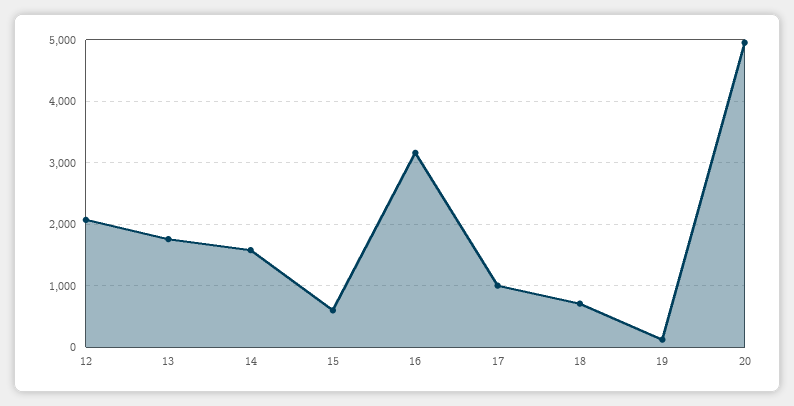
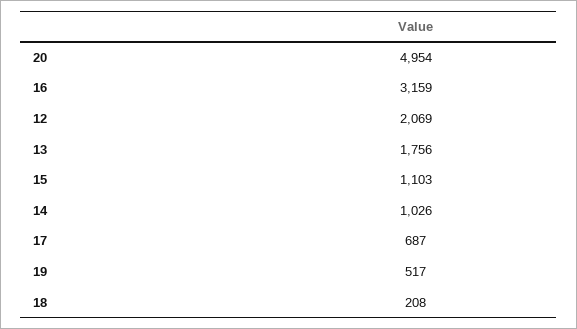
14: 1600 -> 1026
15: 600 -> 1103
17: 1000 -> 687
18: 700 -> 208
19: 100 -> 517

